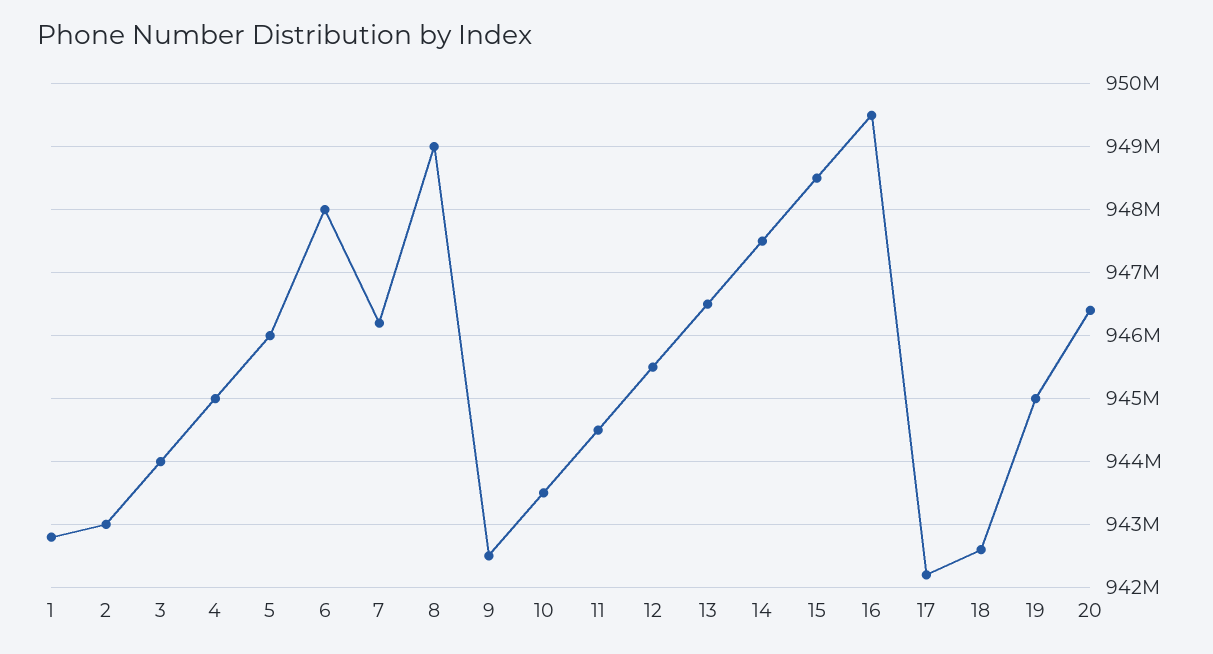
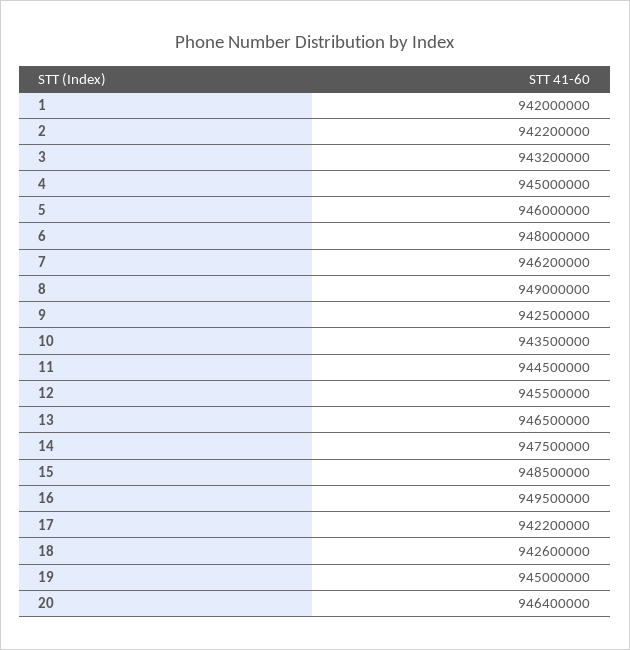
1: 942800000 -> 942000000
2: 943000000 -> 942200000
3: 944000000 -> 943200000

